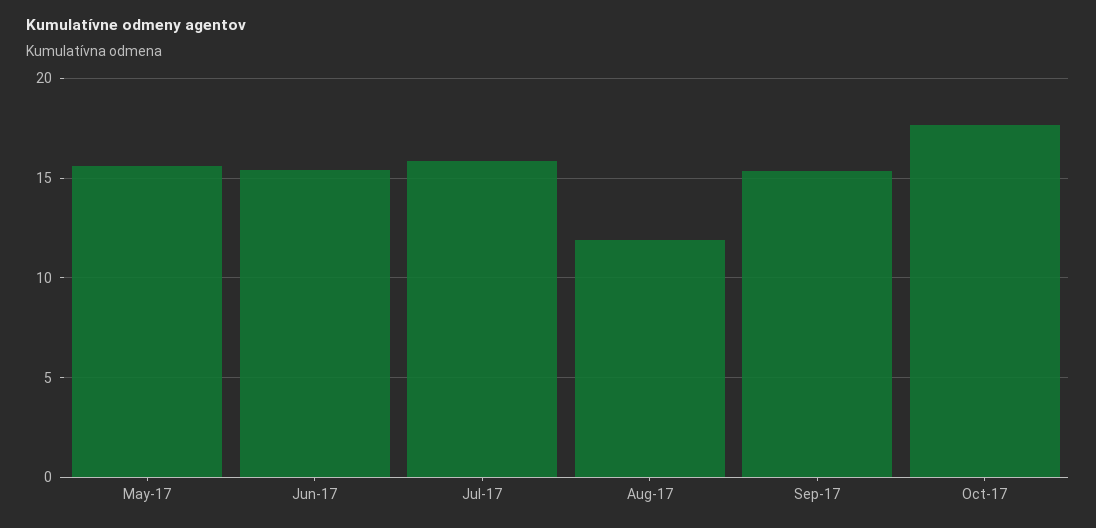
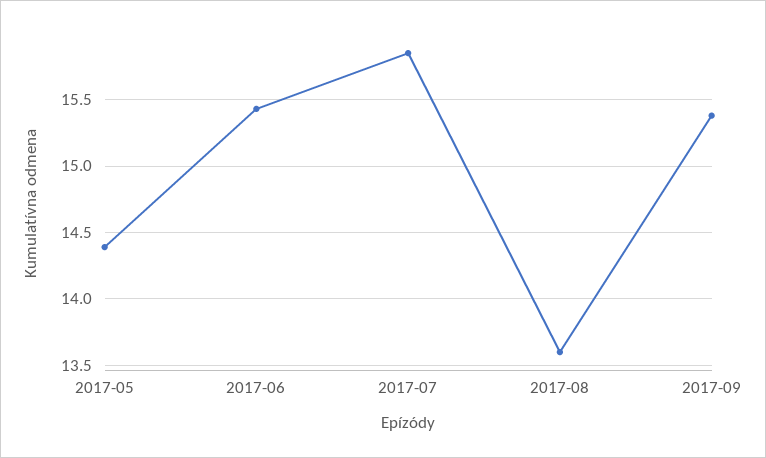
May-17: 15.5 -> 14.4
Aug-17: 12 -> 13.6
Oct-17: 17.5 -> none

